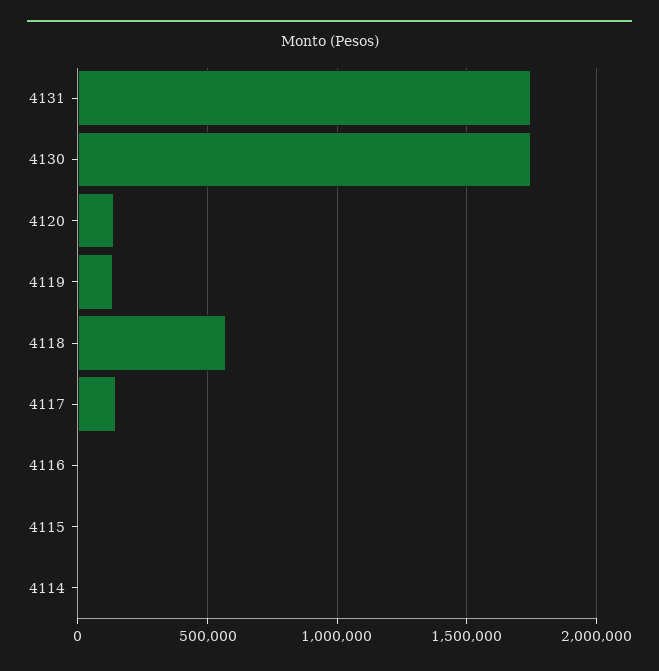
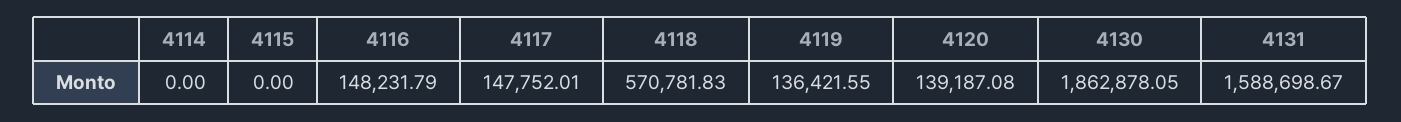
4131: 1750000 -> 1588698.67
4130: 1750000 -> 1862878.05
4116: 0 -> 148231.79

